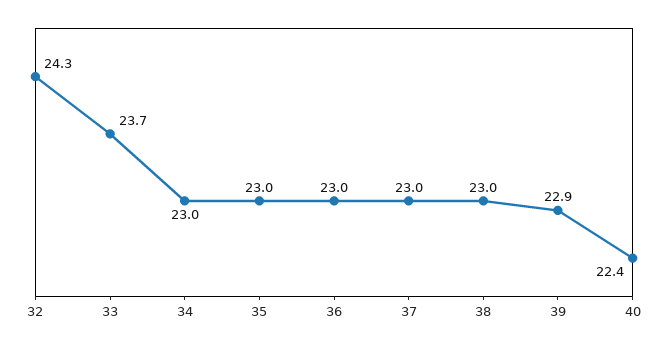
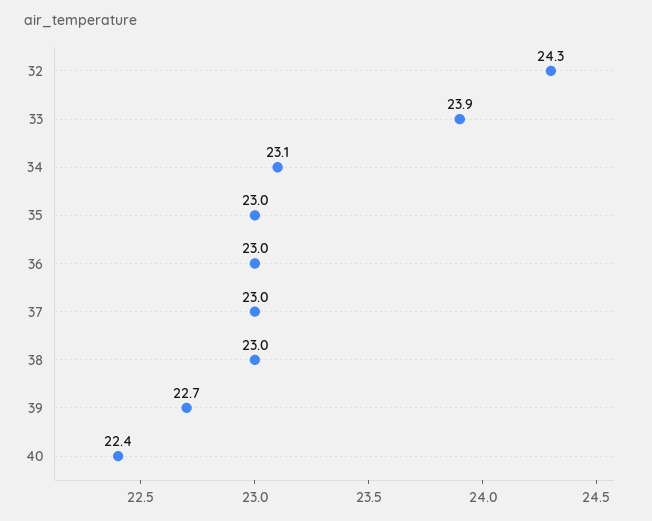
33: 23.7 -> 23.9
34: 23 -> 23.1
39: 22.9 -> 22.7

